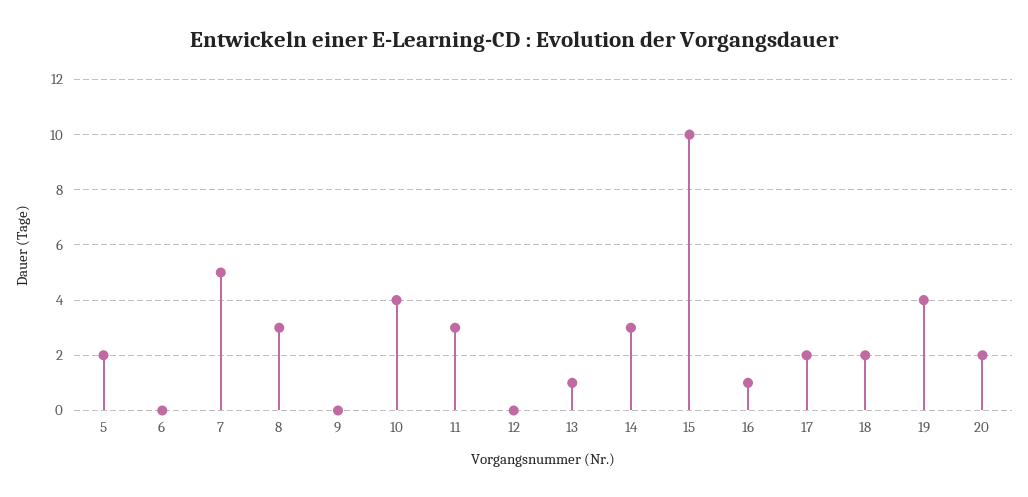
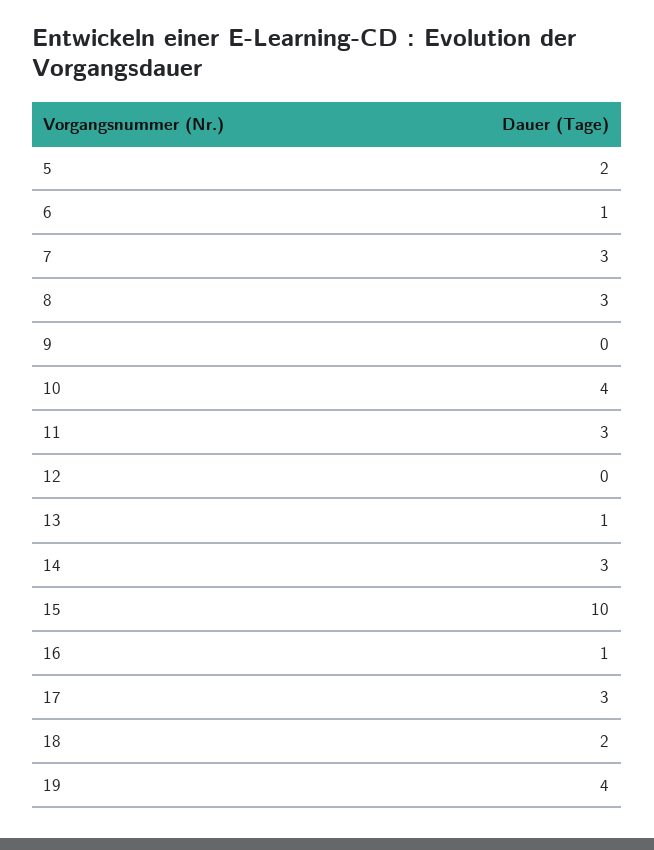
6: 0 -> 1
7: 5 -> 3
17: 2 -> 3
20: 2 -> none

